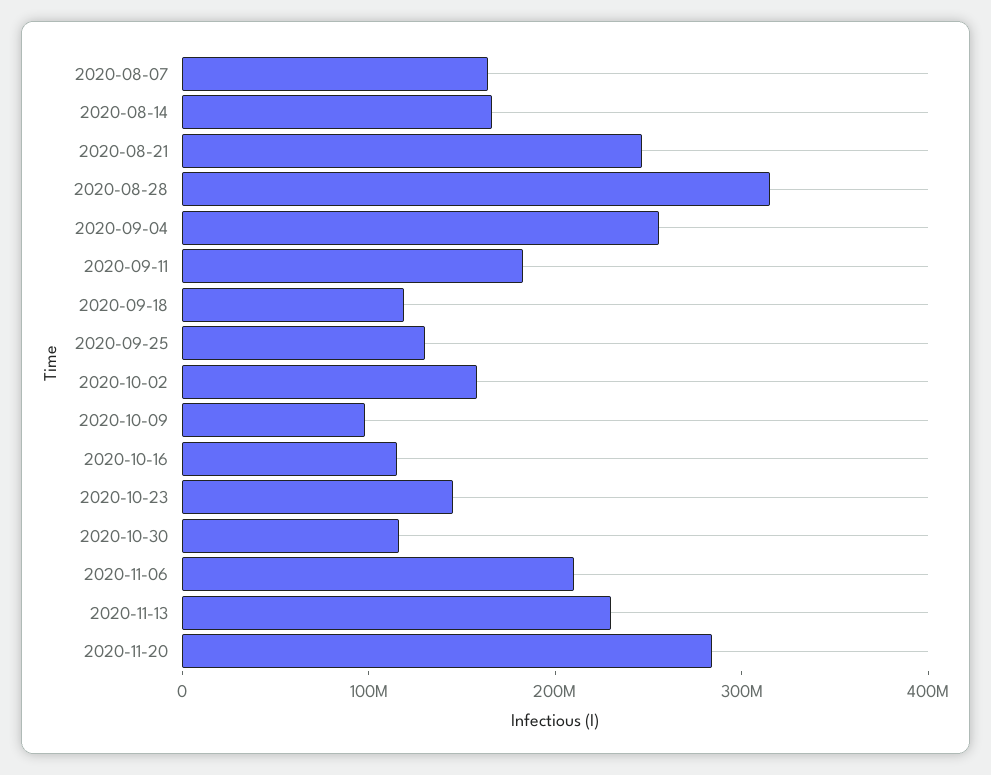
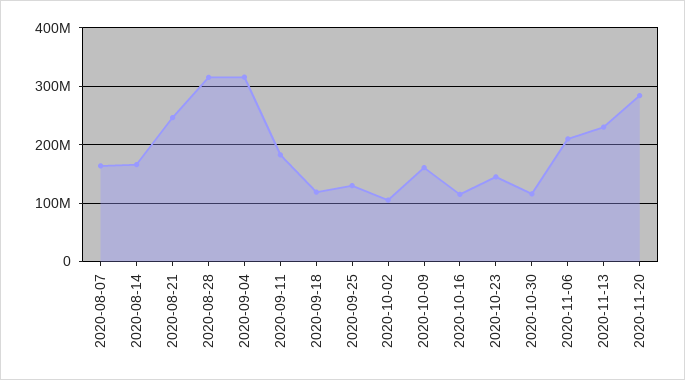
2020-09-04: 260000000 -> 320000000
2020-10-02: 160000000 -> 100000000
2020-10-09: 100000000 -> 160000000

